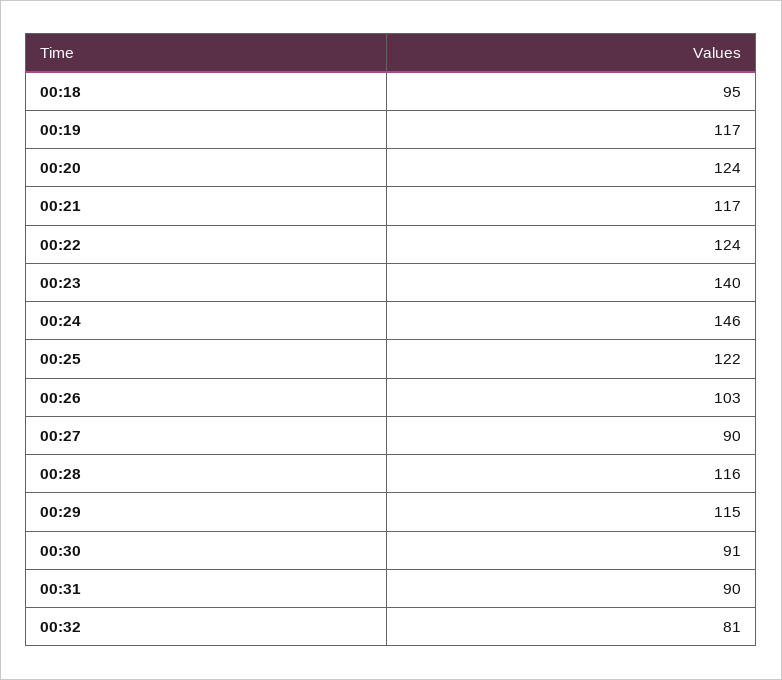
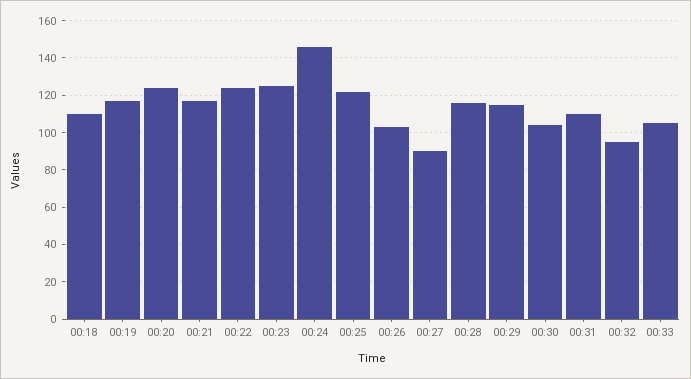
00:18: 95 -> 110
00:23: 140 -> 125
00:30: 91 -> 105
00:31: 90 -> 110
00:32: 81 -> 95
00:33: none -> 105

